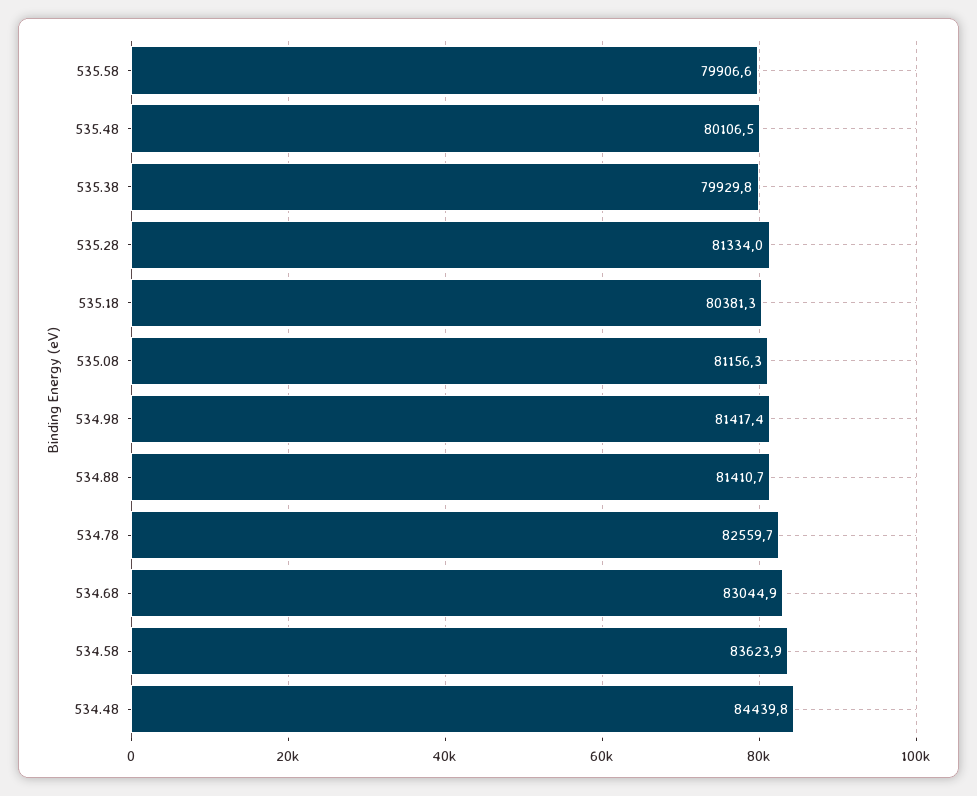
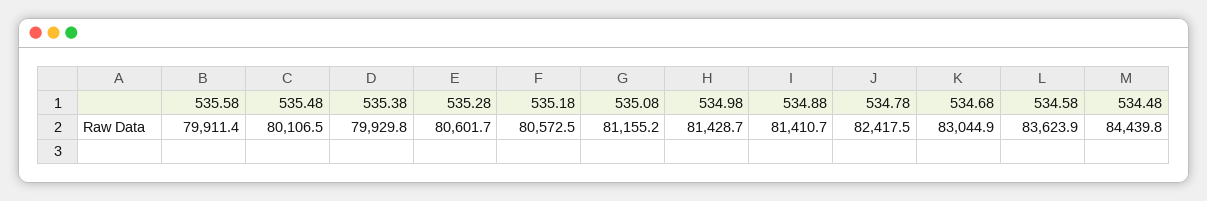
535.58: 79906.6 -> 79911.4
535.28: 81334 -> 80601.7
535.18: 80381.3 -> 80572.5
535.08: 81156.3 -> 81155.2
534.98: 81417.4 -> 81428.7
534.78: 82559.7 -> 82417.5

